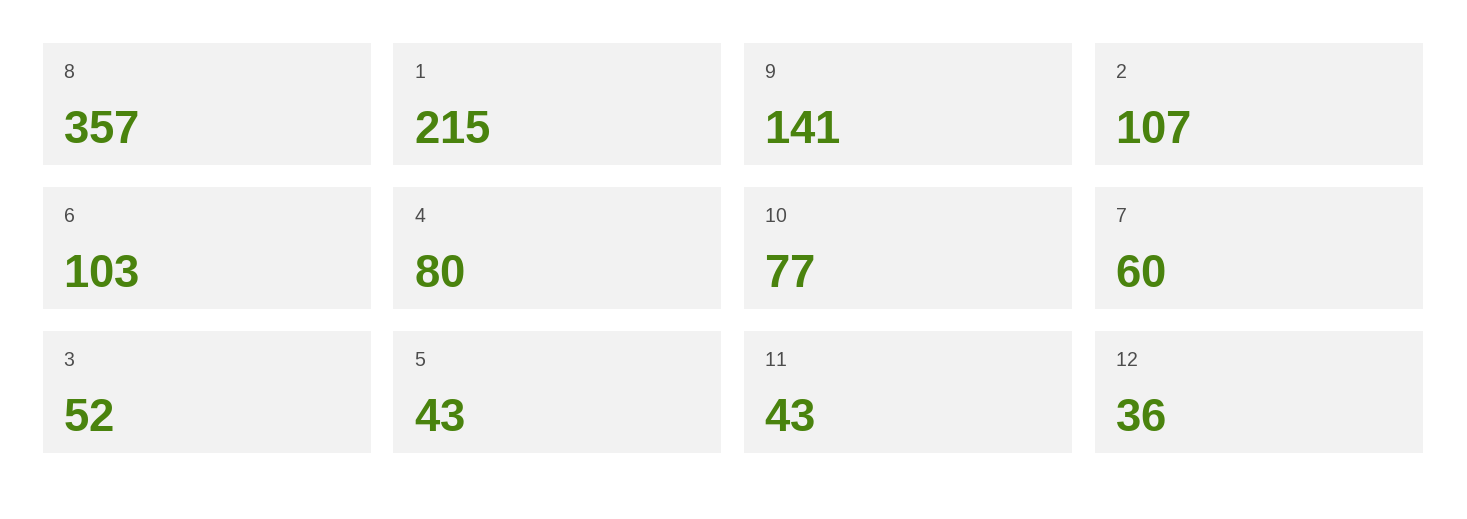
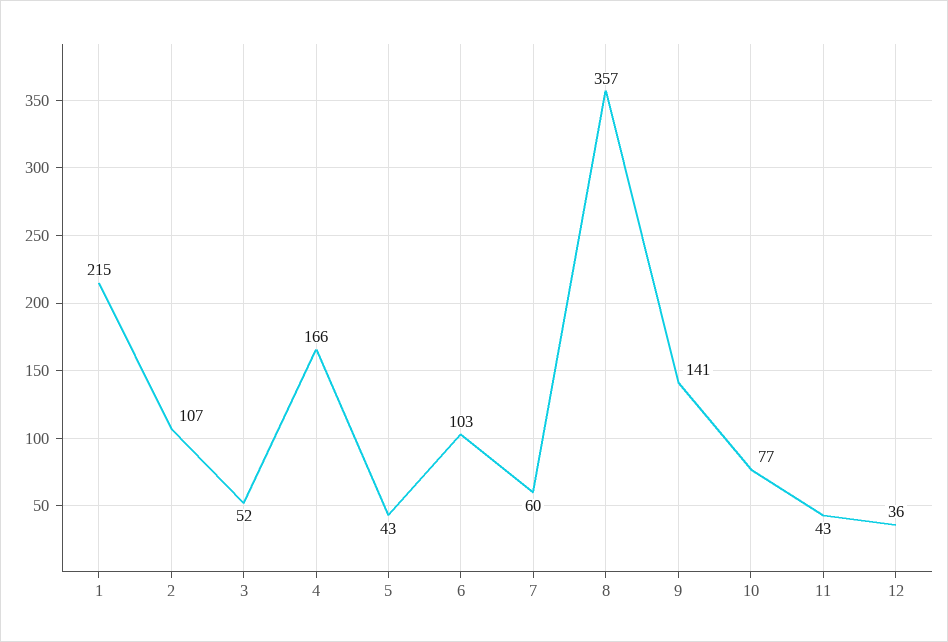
4: 80 -> 166

